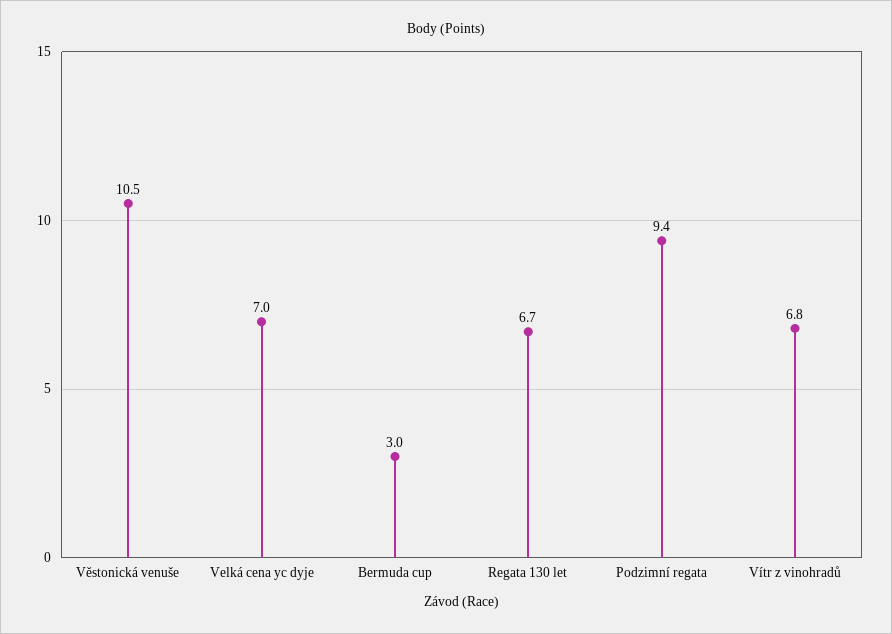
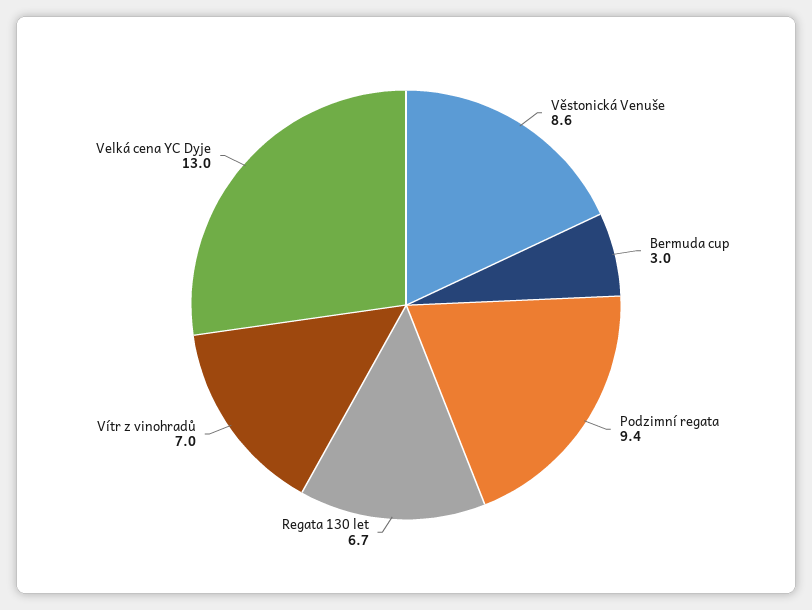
Věstonická venuše: 10.5 -> 8.6
Velká cena yc dyje: 7 -> 13
Vítr z vinohradů: 6.8 -> 7

